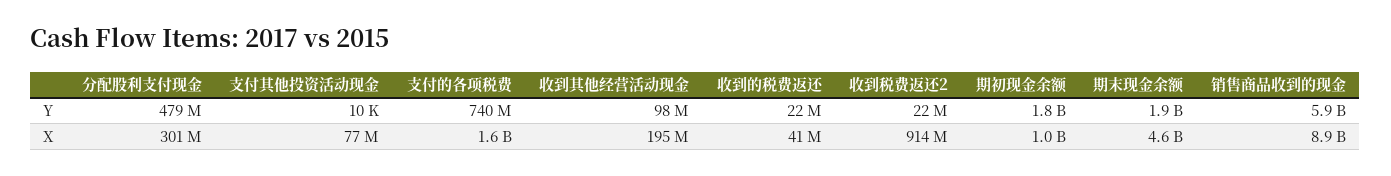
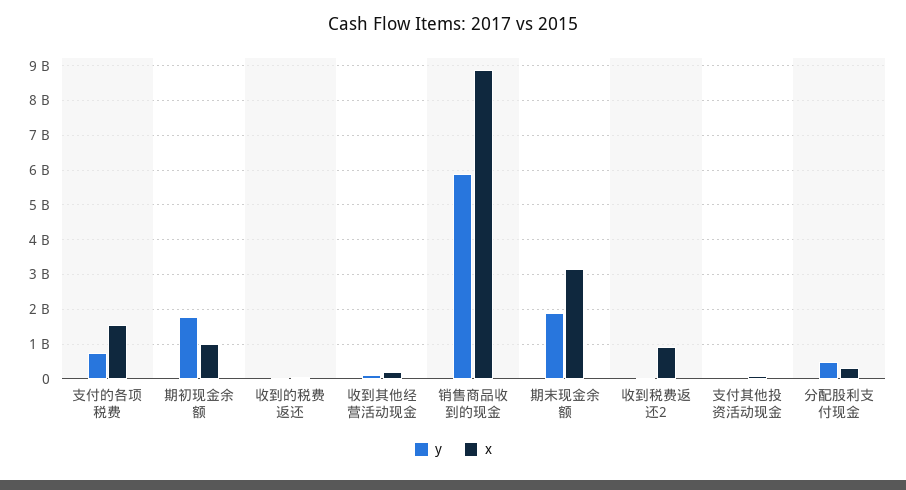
X, 期末现金余额: 4600000000 -> 3200000000

